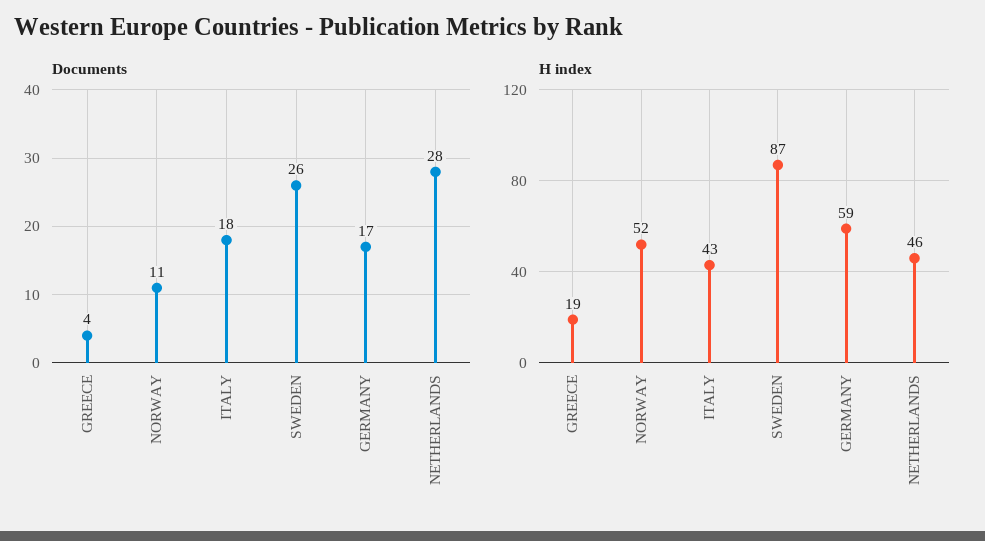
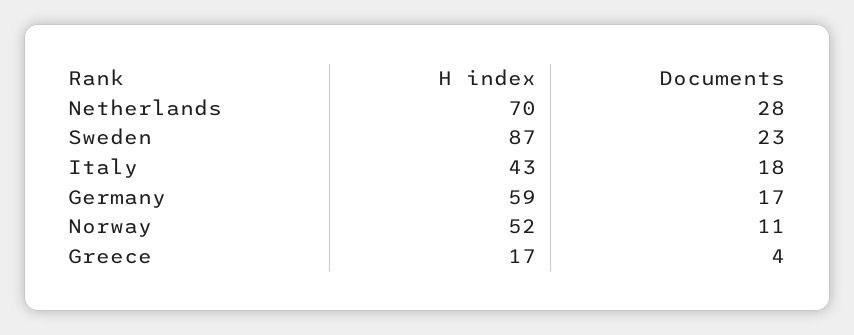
Documents, SWEDEN: 26 -> 23
H index, GREECE: 19 -> 17
H index, NETHERLANDS: 46 -> 70

